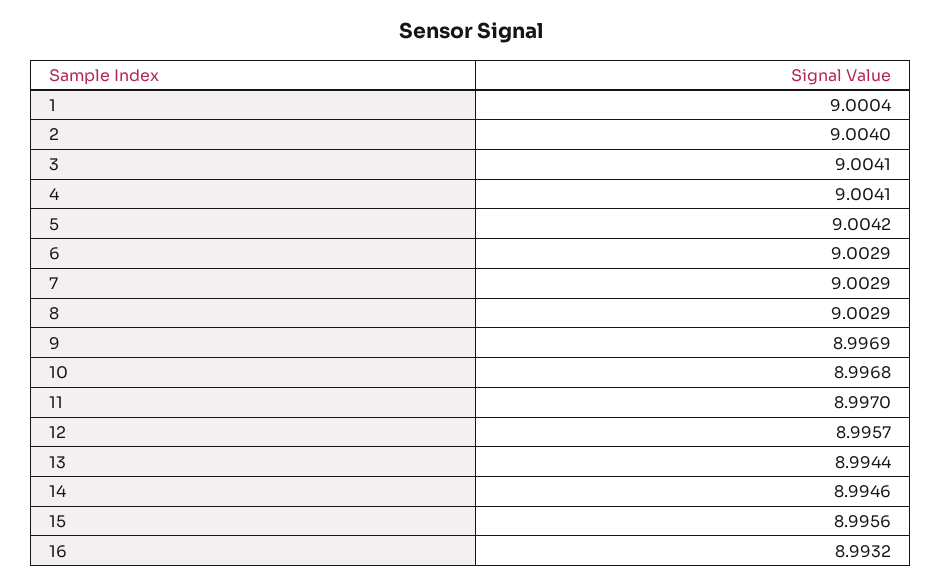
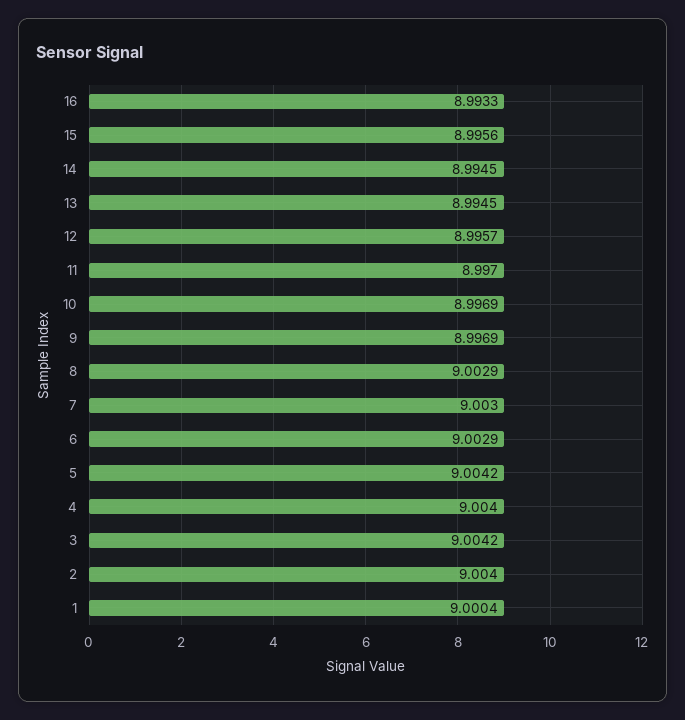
3: 9.0041 -> 9.0042
4: 9.0041 -> 9.004
7: 9.0029 -> 9.003
10: 8.9968 -> 8.9969
13: 8.9944 -> 8.9945
14: 8.9946 -> 8.9945
16: 8.9932 -> 8.9933

